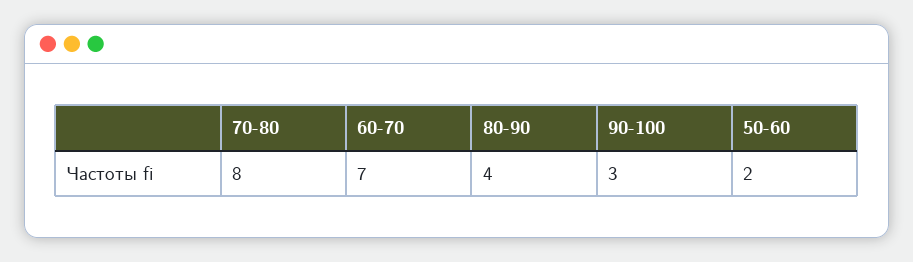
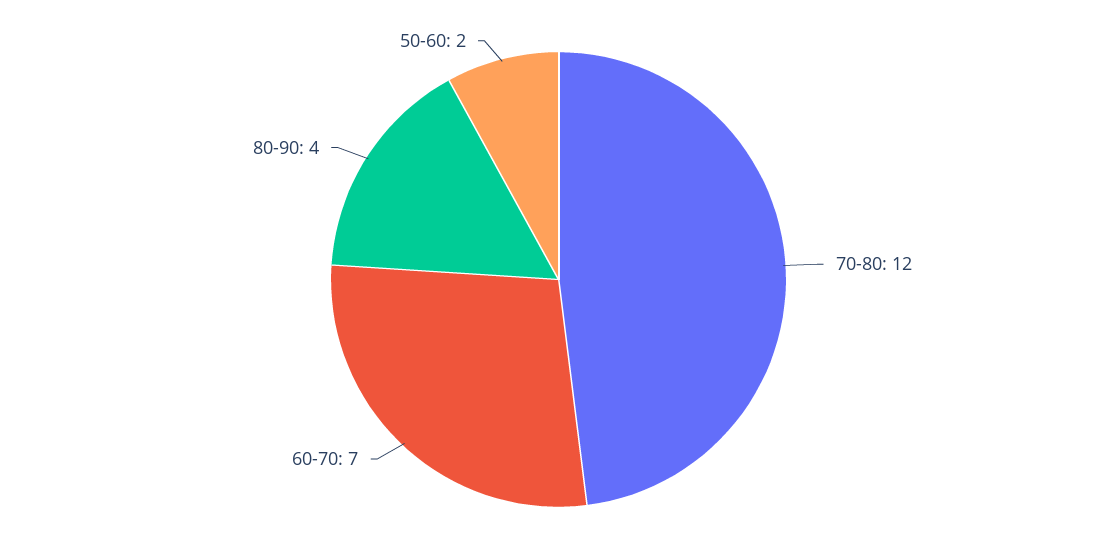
70-80: 8 -> 12
90-100: 3 -> none

